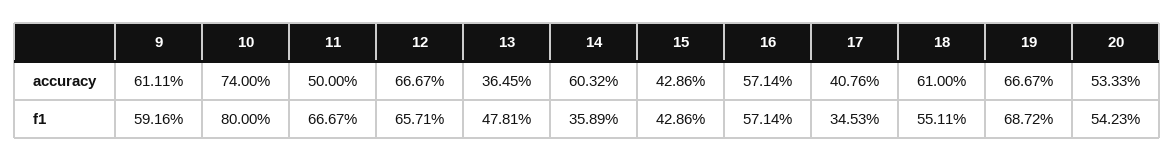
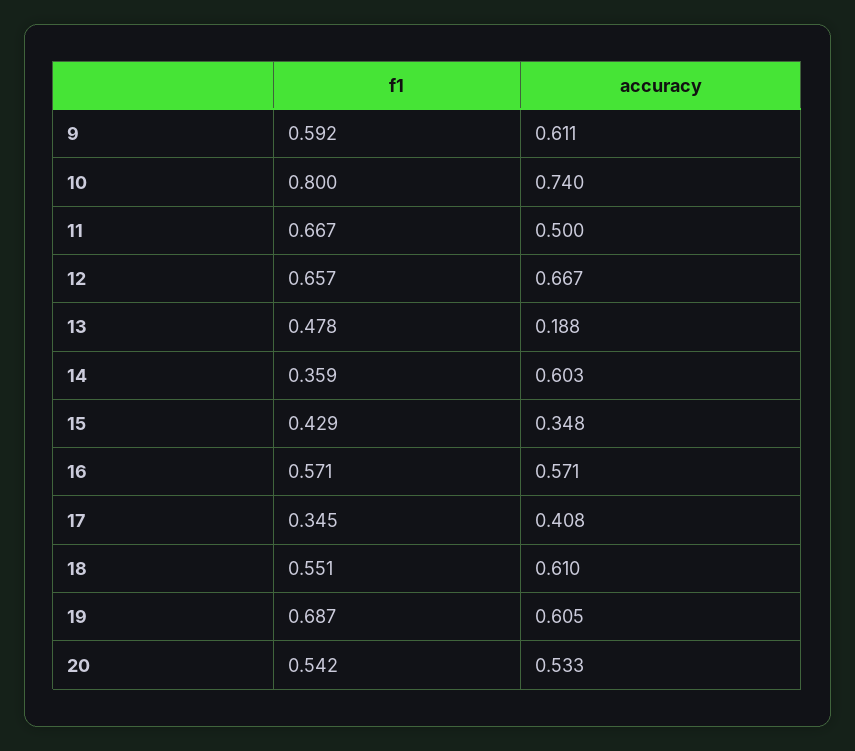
13, accuracy: 0.3645 -> 0.188
15, accuracy: 0.4286 -> 0.348
19, accuracy: 0.6667 -> 0.605

